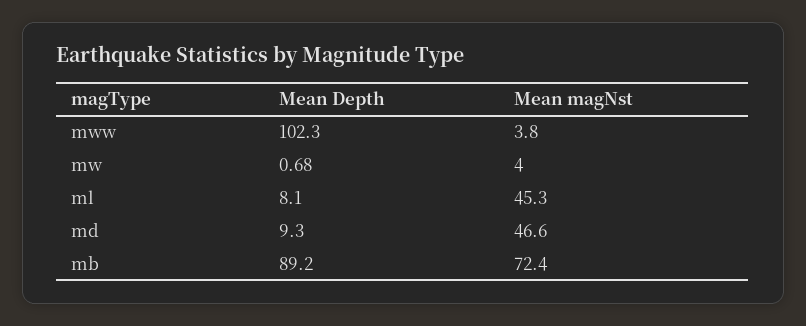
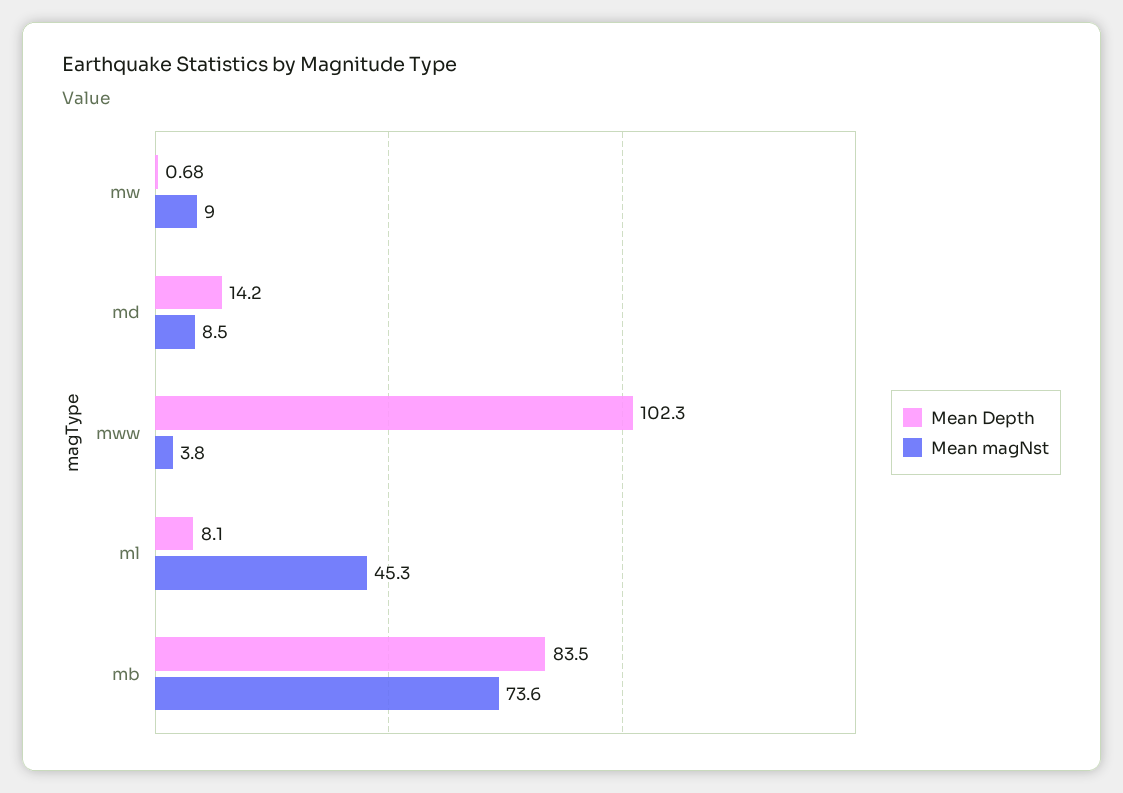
Mean magNst, mw: 4 -> 9
Mean Depth, md: 9.3 -> 14.2
Mean magNst, md: 46.6 -> 8.5
Mean Depth, mb: 89.2 -> 83.5
Mean magNst, mb: 72.4 -> 73.6

